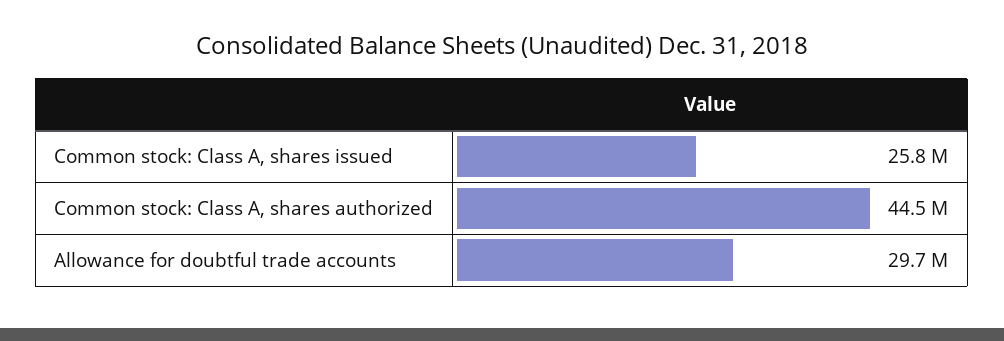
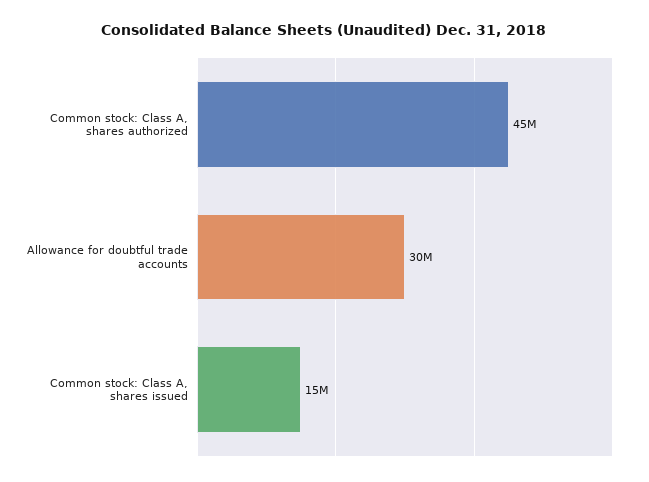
Common stock: Class A, shares issued: 25800000 -> 15000000

